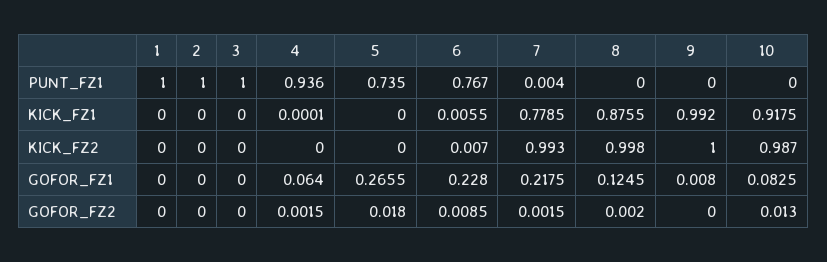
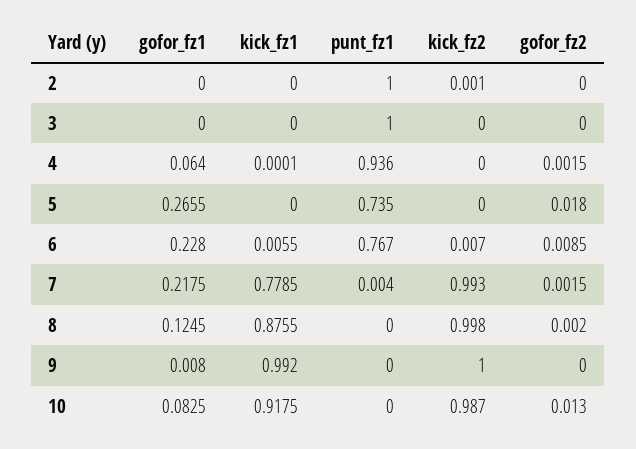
1, PUNT_FZ1: 1 -> none
1, KICK_FZ1: 0 -> none
1, KICK_FZ2: 0 -> none
2, KICK_FZ2: 0 -> 0.001
1, GOFOR_FZ1: 0 -> none
1, GOFOR_FZ2: 0 -> none

